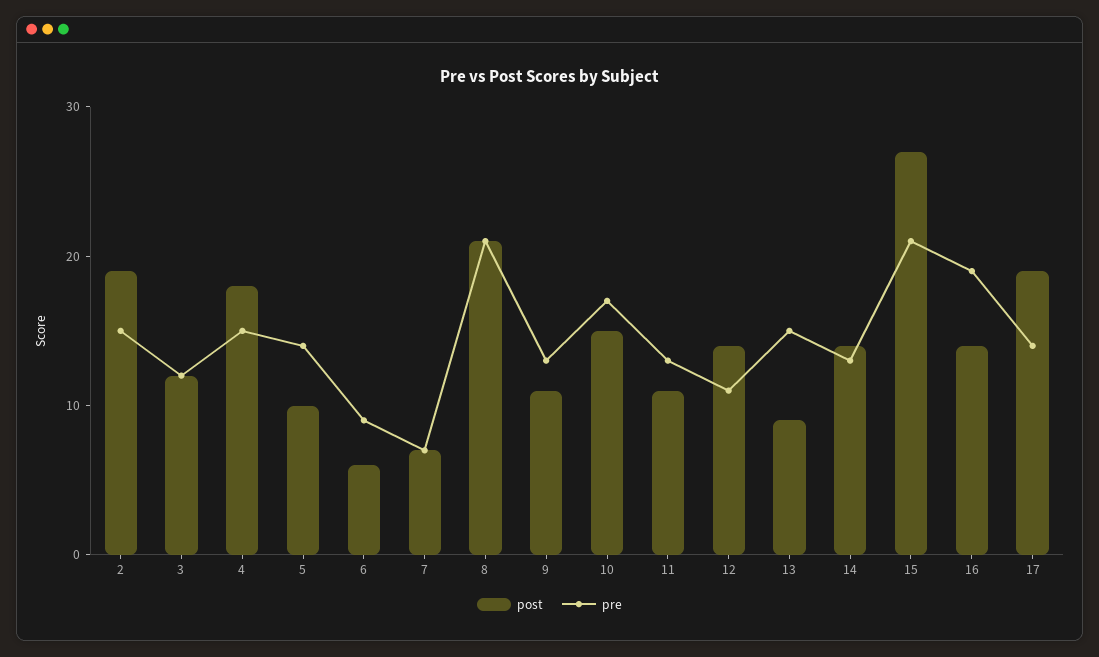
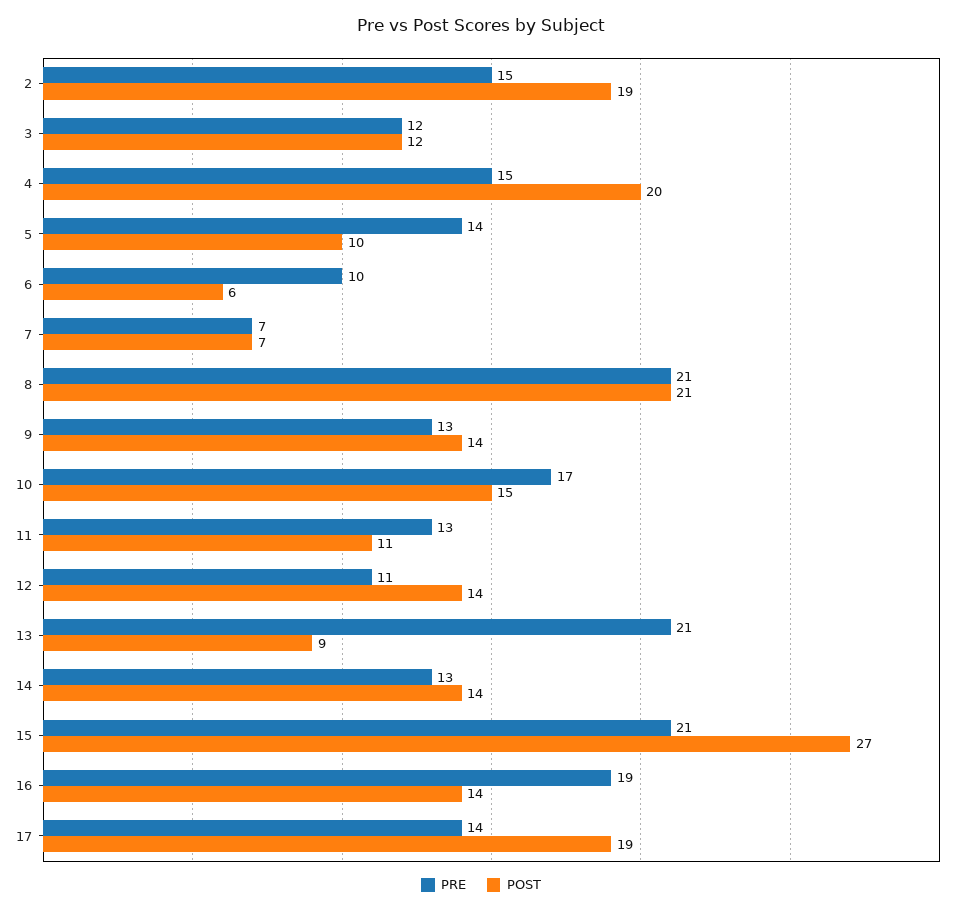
post, 4: 18 -> 20
pre, 6: 9 -> 10
post, 9: 11 -> 14
pre, 13: 15 -> 21

